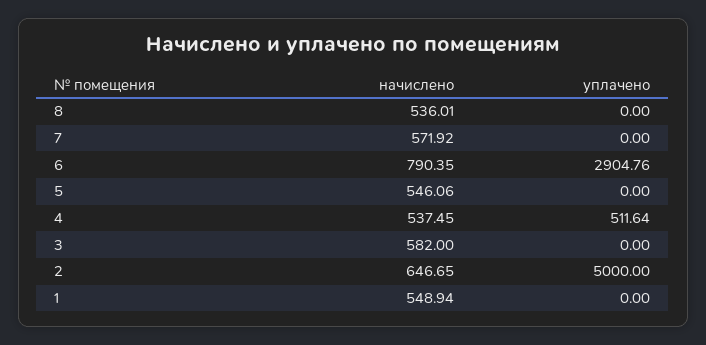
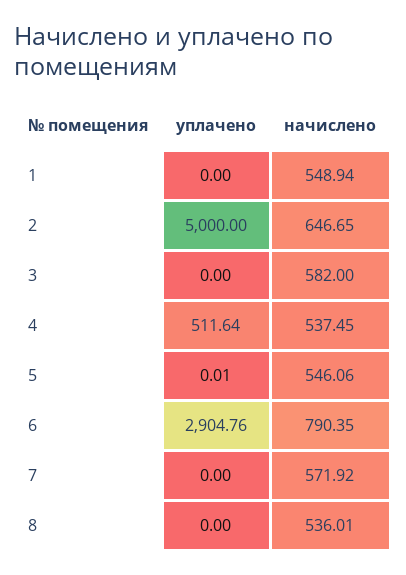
уплачено, 5: 0 -> 0.01

